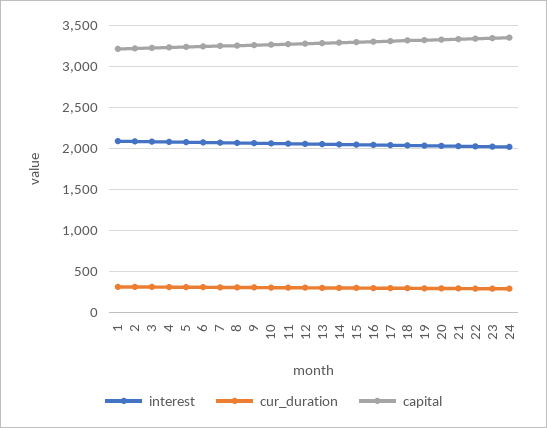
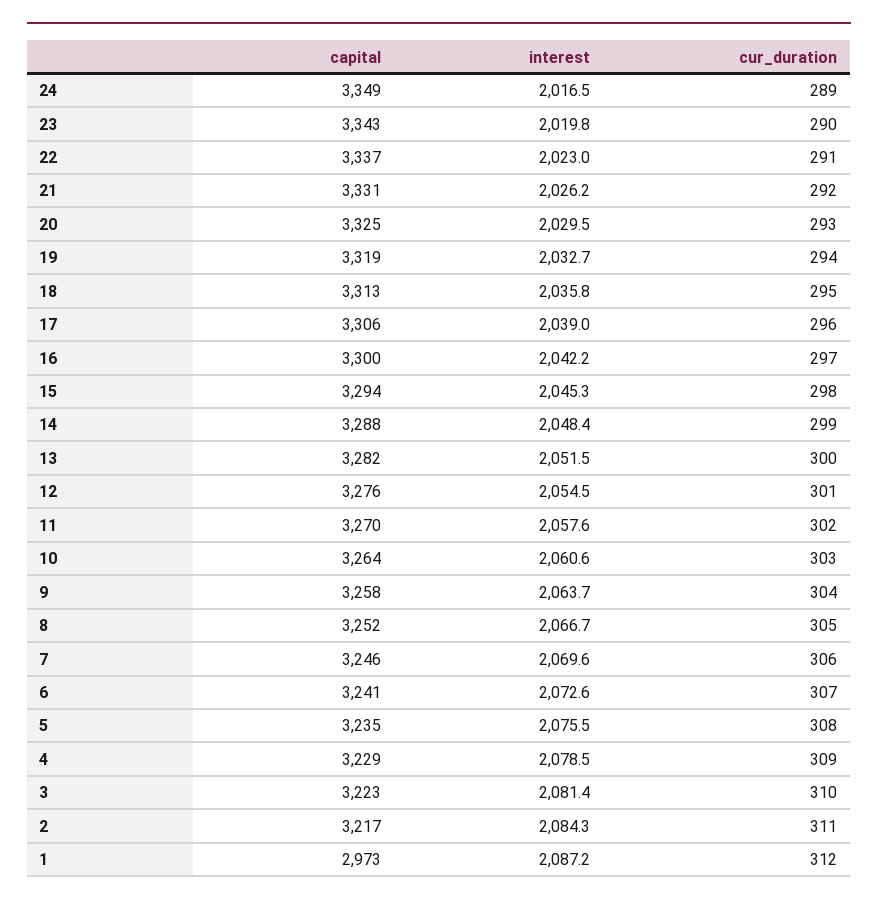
capital, 1: 3200 -> 2973

